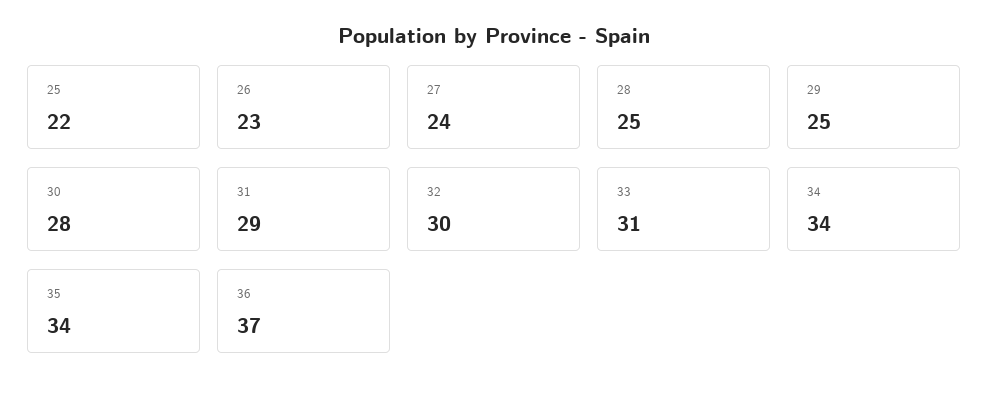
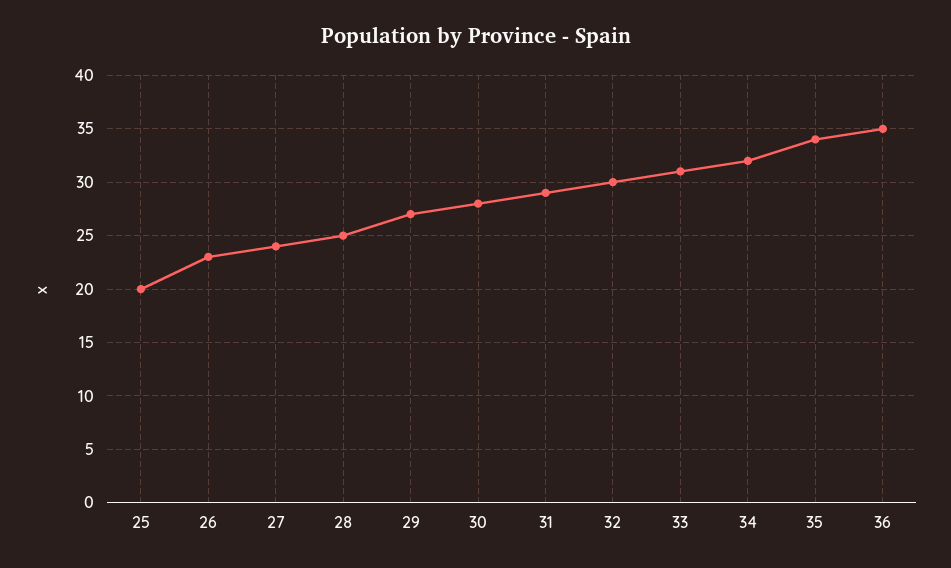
25: 22 -> 20
29: 25 -> 27
34: 34 -> 32
36: 37 -> 35

